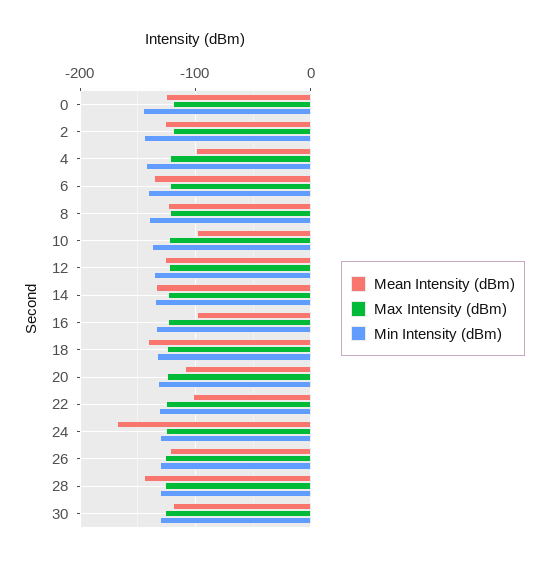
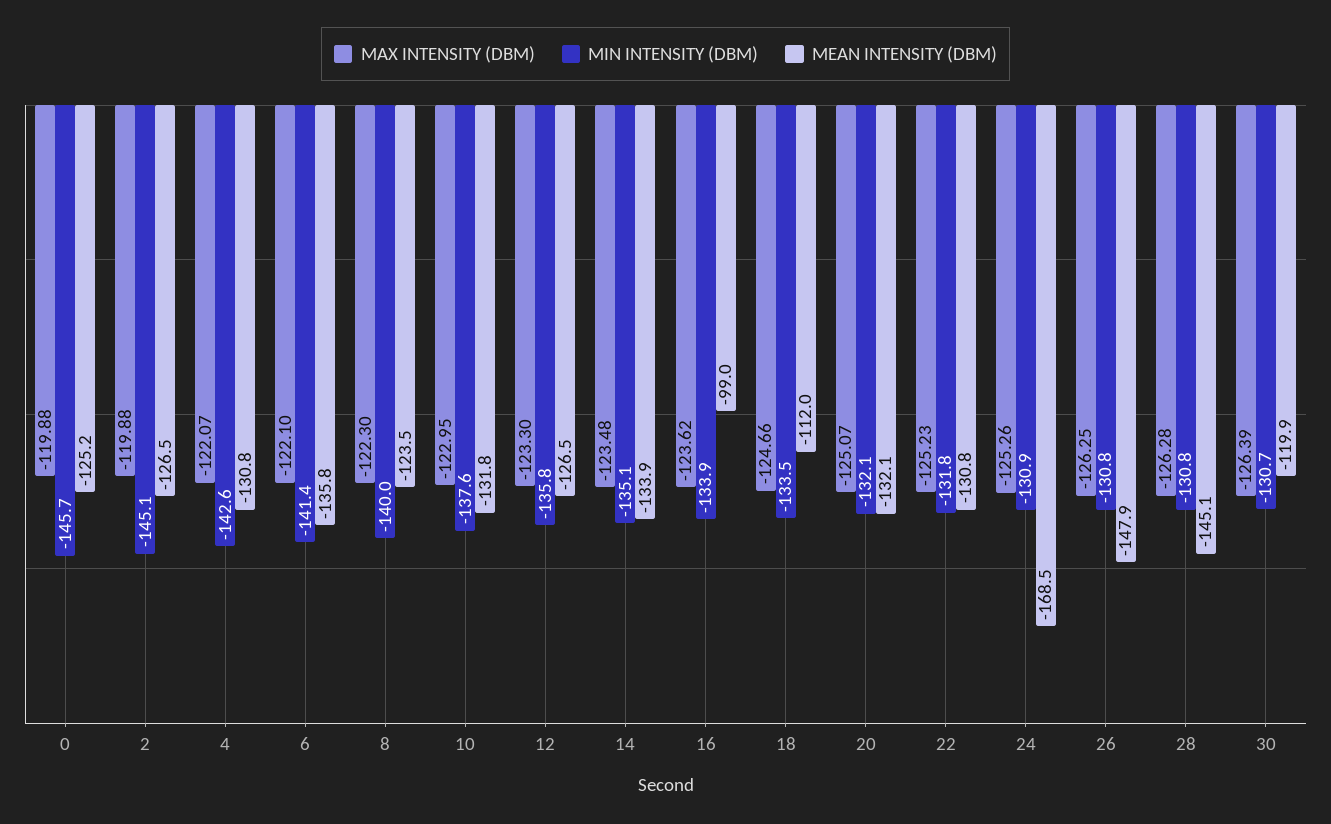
Mean Intensity (dBm), 4: -100 -> -130.8
Mean Intensity (dBm), 10: -100 -> -131.8
Mean Intensity (dBm), 18: -140 -> -112
Mean Intensity (dBm), 20: -110 -> -132.1
Mean Intensity (dBm), 22: -100 -> -130.8
Mean Intensity (dBm), 26: -120 -> -147.9

